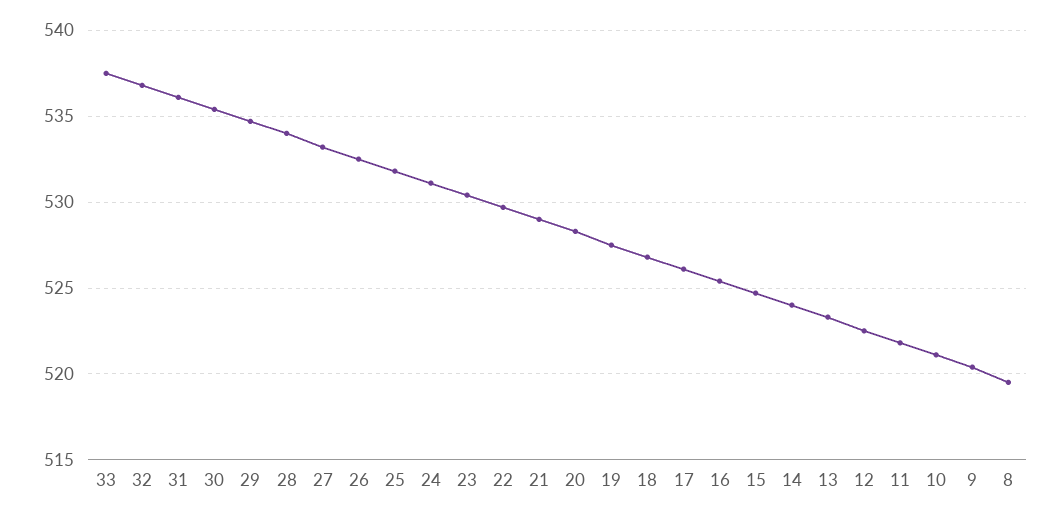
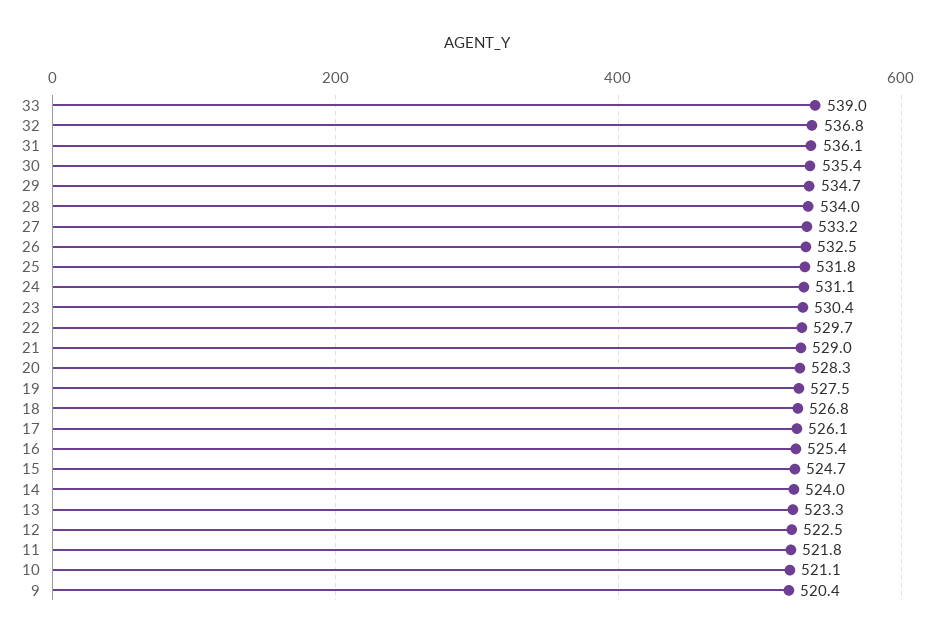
33: 537.5 -> 539
8: 519.5 -> none

